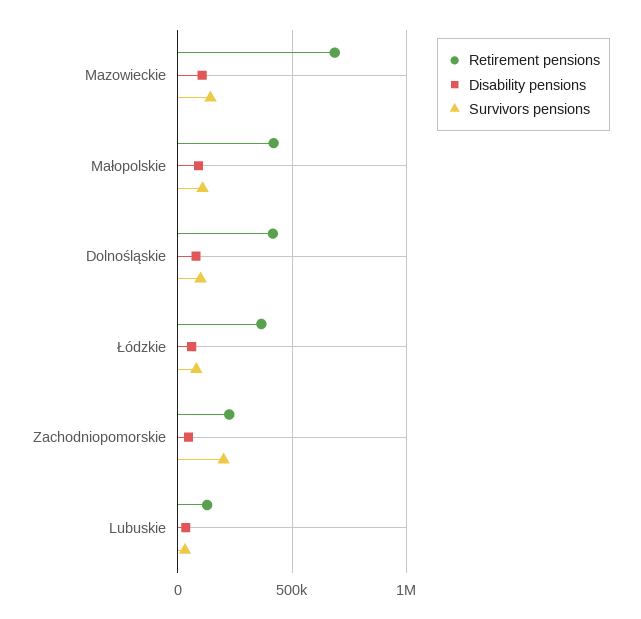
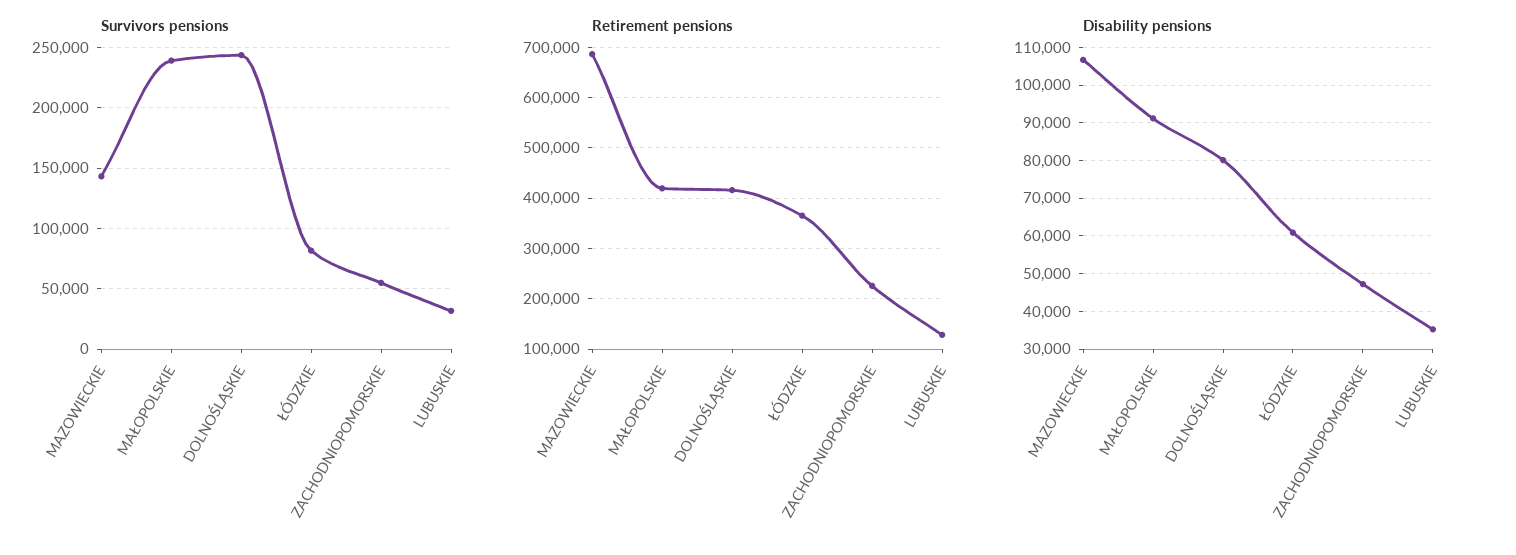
Survivors pensions, Małopolskie: 100000 -> 240000
Survivors pensions, Dolnośląskie: 100000 -> 245000
Survivors pensions, Zachodniopomorskie: 200000 -> 55000

